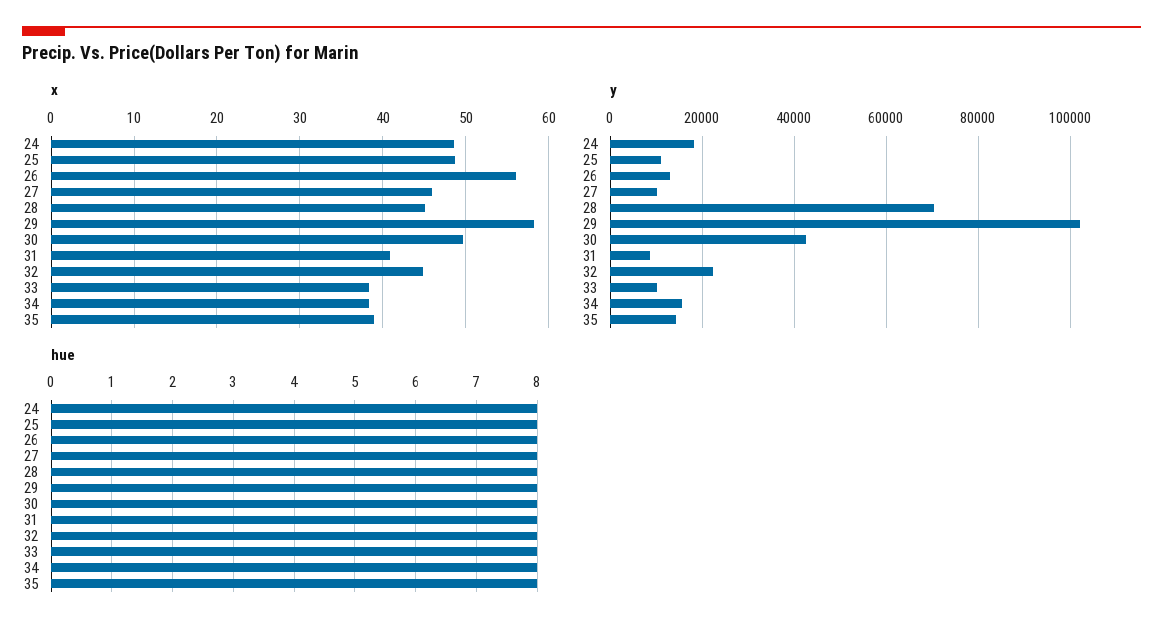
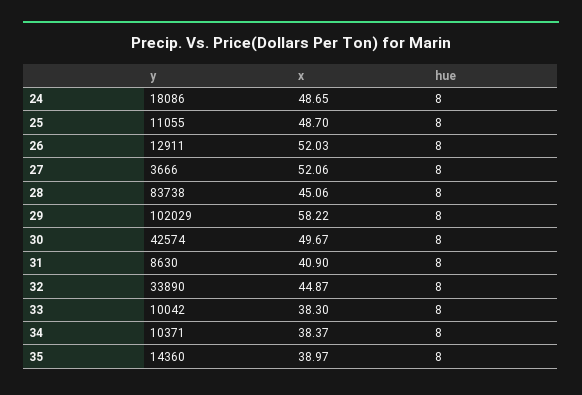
x, 26: 56 -> 52.03
x, 27: 46 -> 52.06
y, 27: 10000 -> 3666
y, 28: 70000 -> 83738
y, 32: 22000 -> 33890
y, 34: 16000 -> 10371

